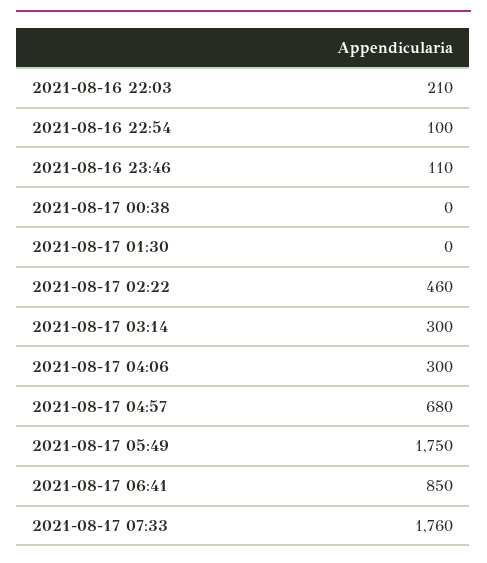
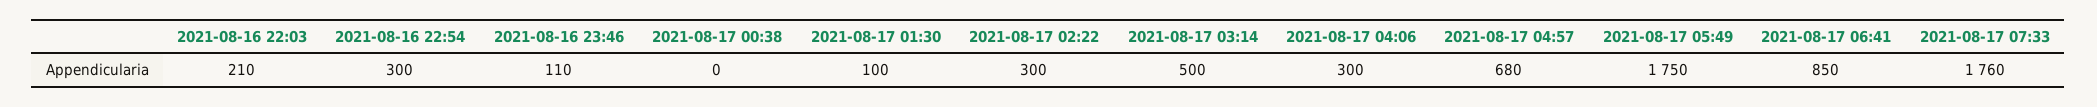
2021-08-16 22:54: 100 -> 300
2021-08-17 01:30: 0 -> 100
2021-08-17 02:22: 460 -> 300
2021-08-17 03:14: 300 -> 500

